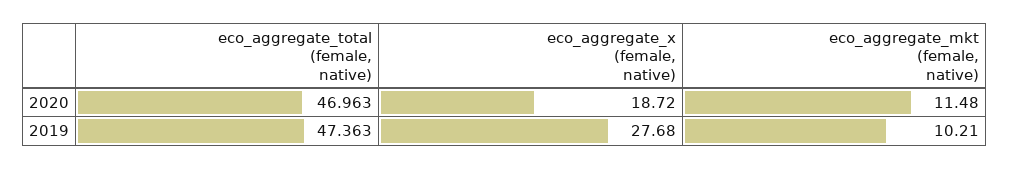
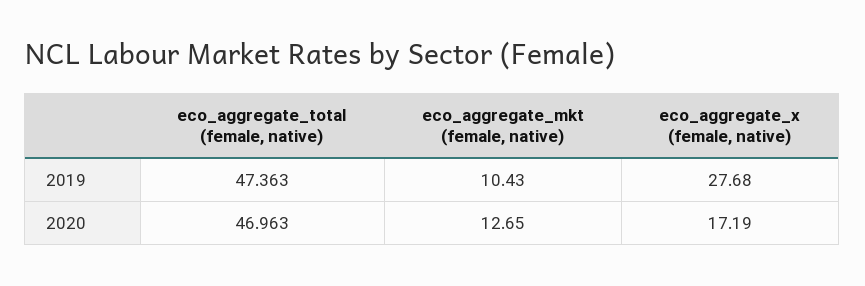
eco_aggregate_x (female, native), 2020: 18.72 -> 17.19
eco_aggregate_mkt (female, native), 2020: 11.48 -> 12.65
eco_aggregate_mkt (female, native), 2019: 10.21 -> 10.43

